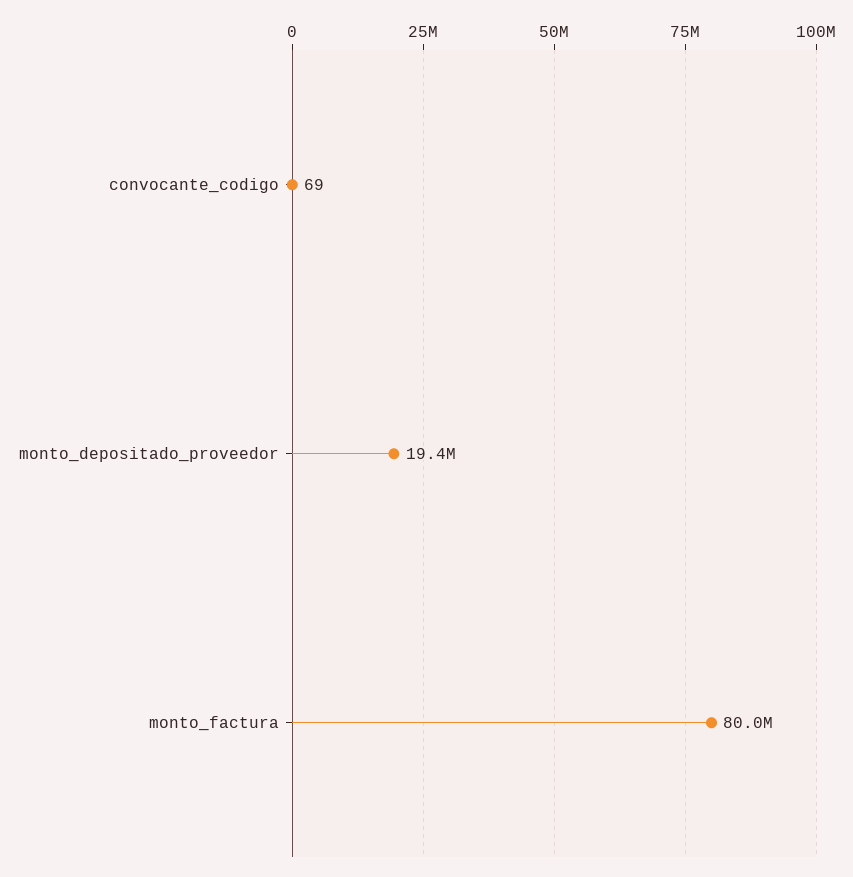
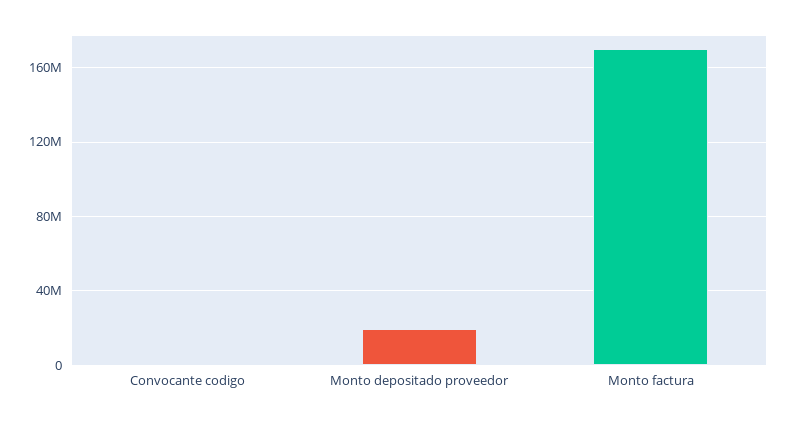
monto_factura: 80000000 -> 170000000

